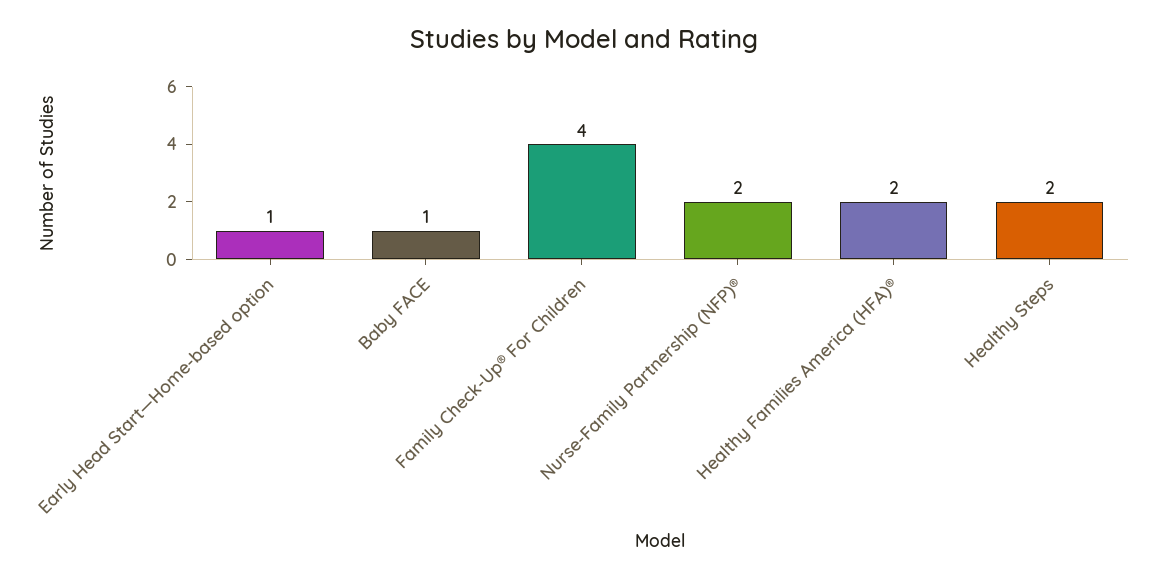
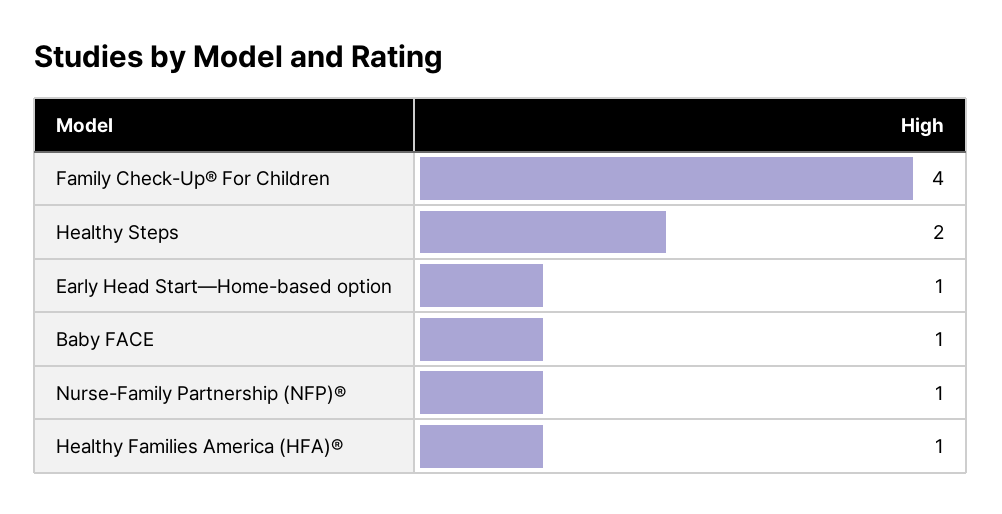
Nurse-Family Partnership (NFP)®: 2 -> 1
Healthy Families America (HFA)®: 2 -> 1

